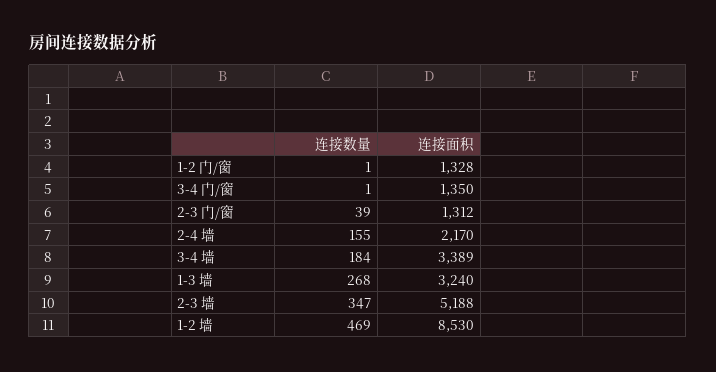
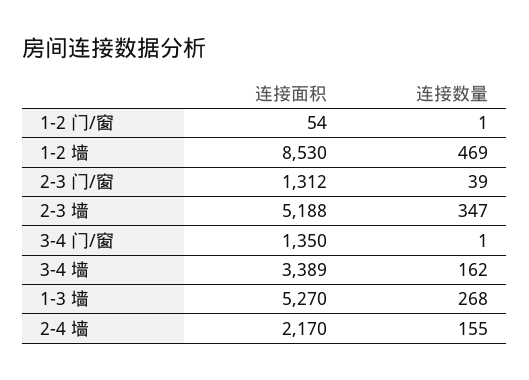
连接面积, 1-2 门/窗: 1328 -> 54
连接数量, 3-4 墙: 184 -> 162
连接面积, 1-3 墙: 3240 -> 5270

